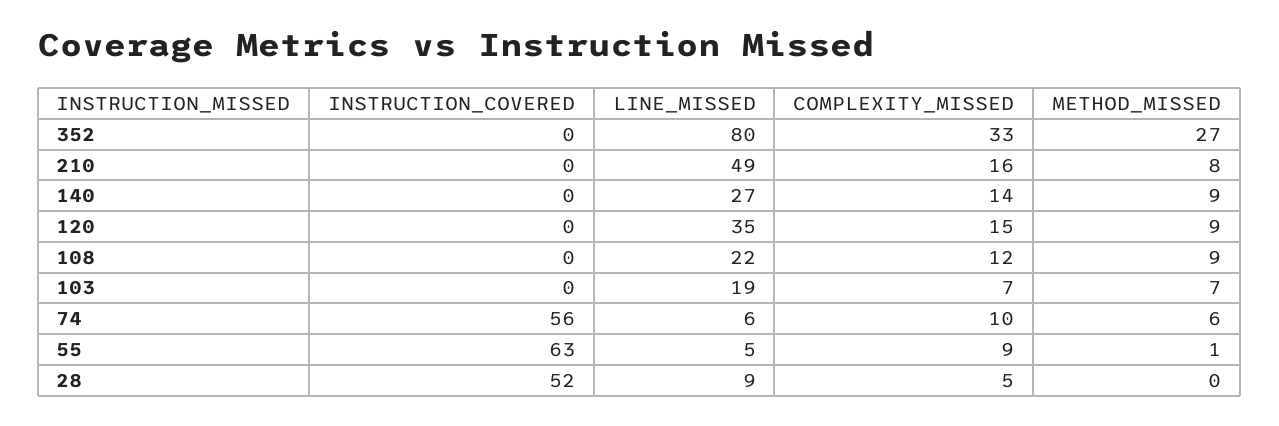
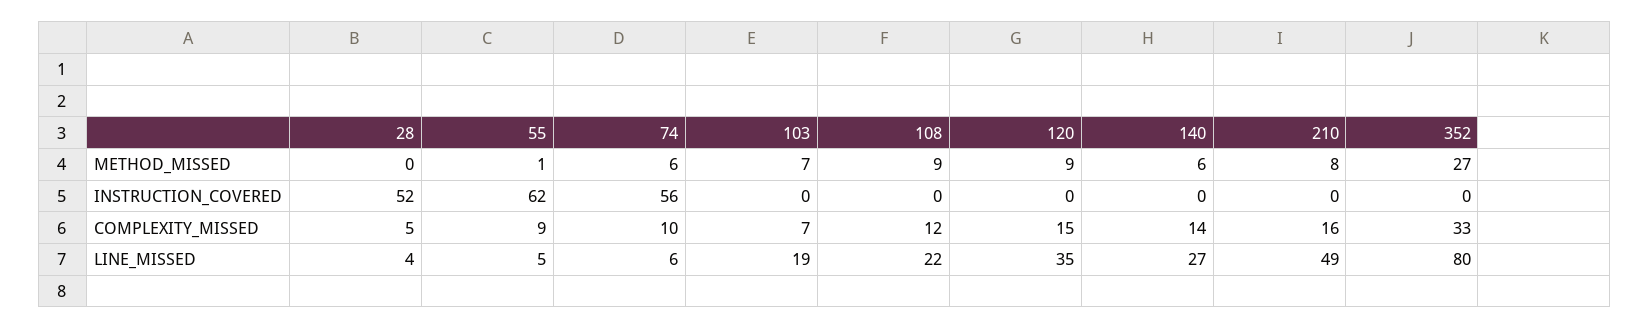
METHOD_MISSED, 140: 9 -> 6
INSTRUCTION_COVERED, 55: 63 -> 62
LINE_MISSED, 28: 9 -> 4

